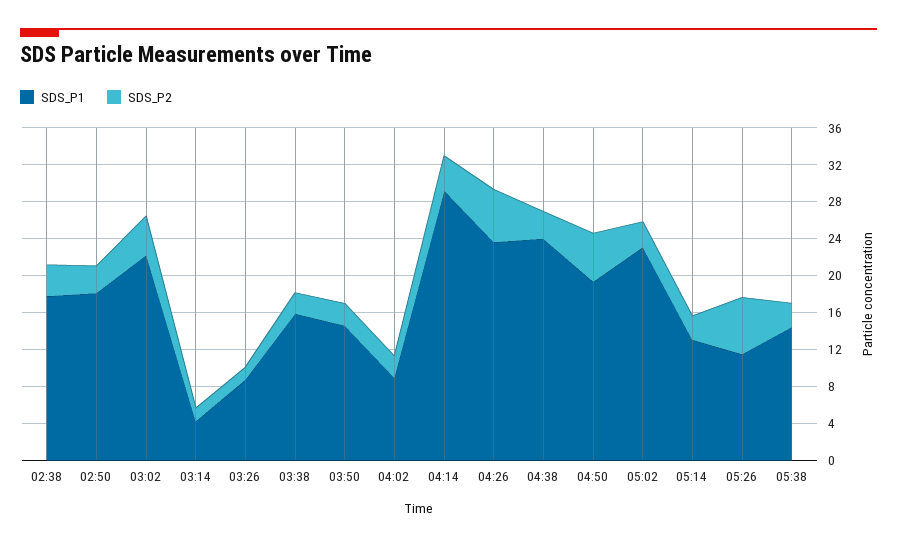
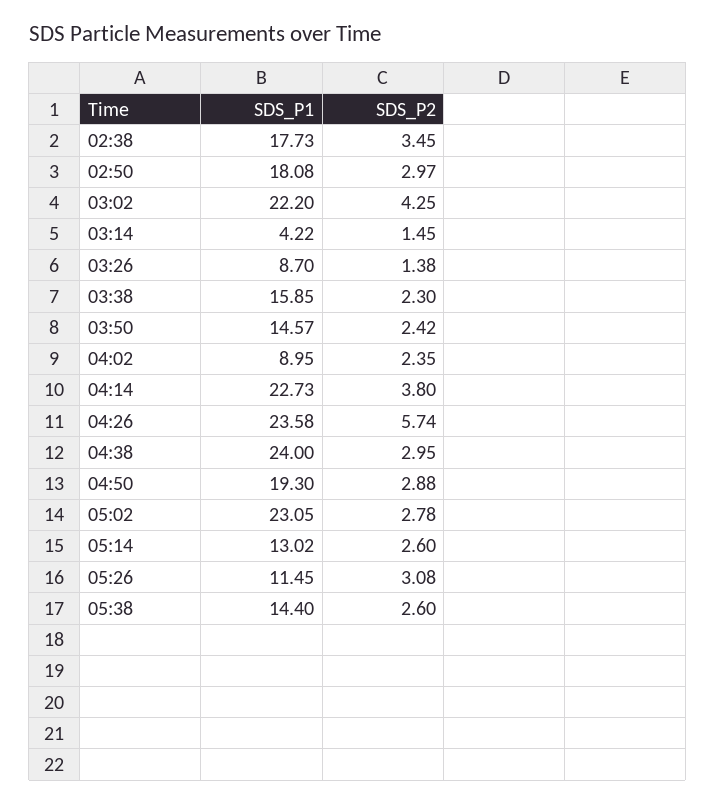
SDS_P1, 04:14: 29 -> 22.73
SDS_P2, 04:50: 5 -> 2.88
SDS_P2, 05:26: 6 -> 3.08

